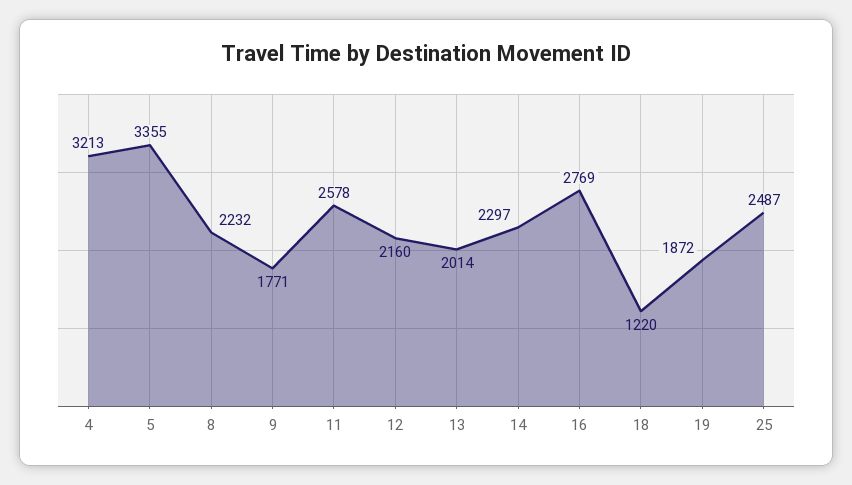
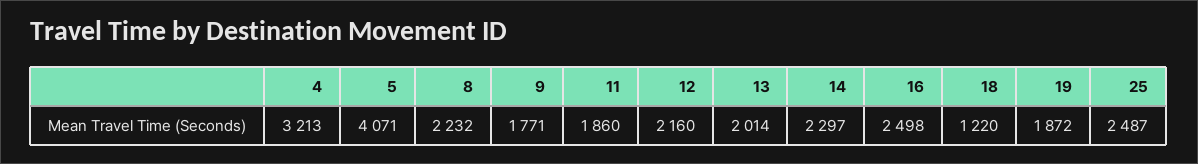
5: 3355 -> 4071
11: 2578 -> 1860
16: 2769 -> 2498

